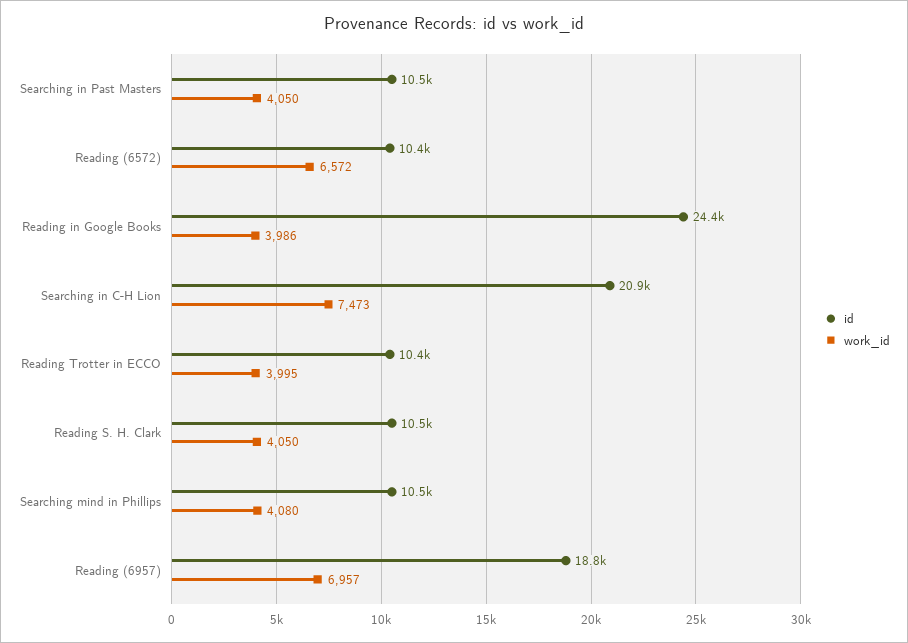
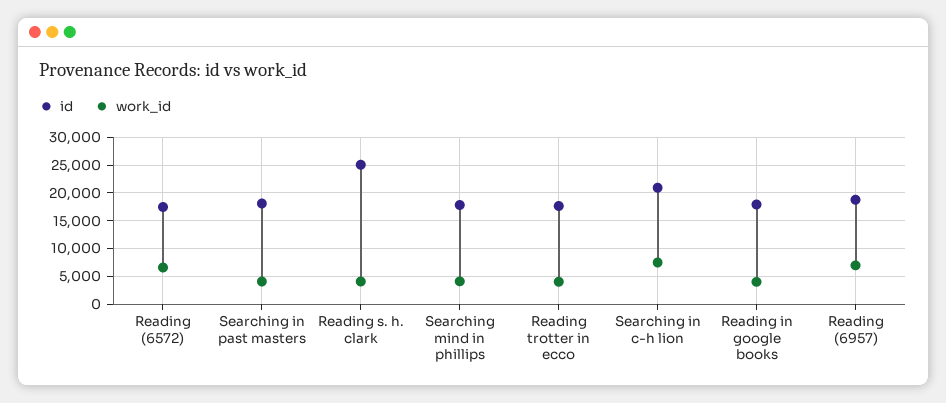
id, Searching in Past Masters: 10500 -> 17500
id, Reading (6572): 10400 -> 17500
id, Reading in Google Books: 24400 -> 17500
id, Reading Trotter in ECCO: 10400 -> 17500
id, Reading S. H. Clark: 10500 -> 25000
id, Searching mind in Phillips: 10500 -> 17500

